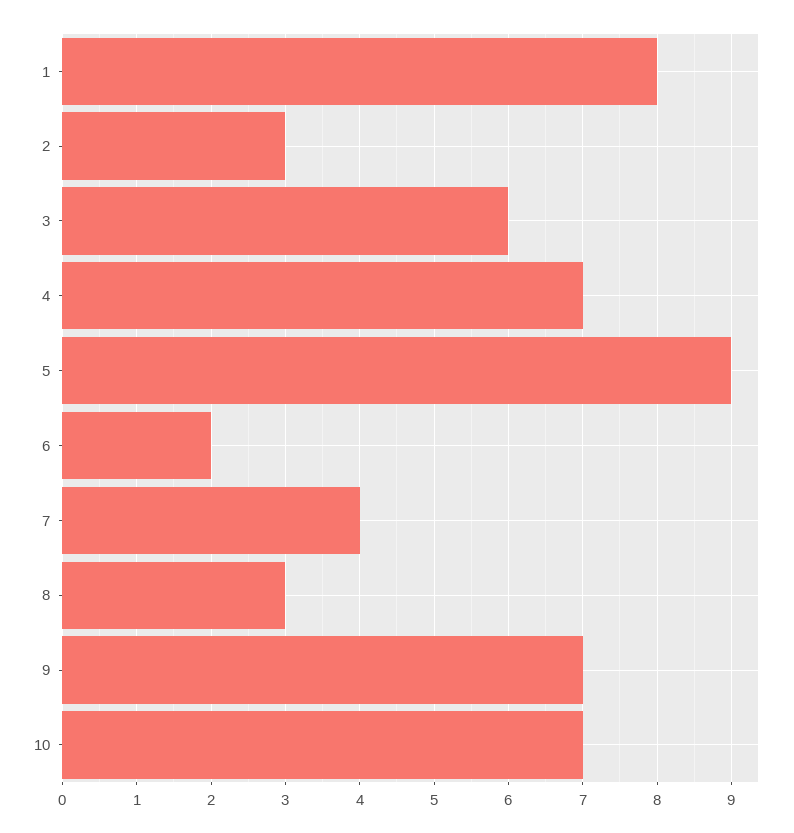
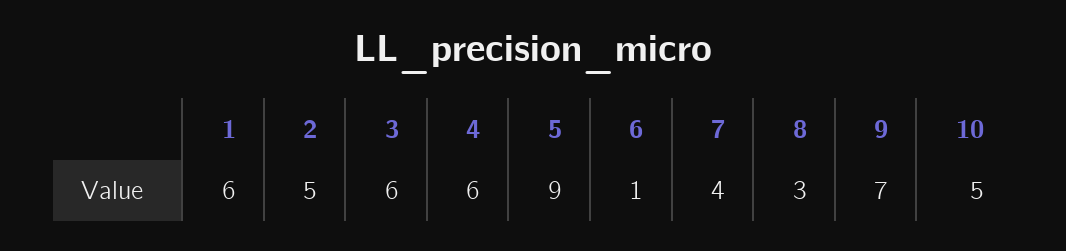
1: 8 -> 6
2: 3 -> 5
4: 7 -> 6
6: 2 -> 1
10: 7 -> 5

